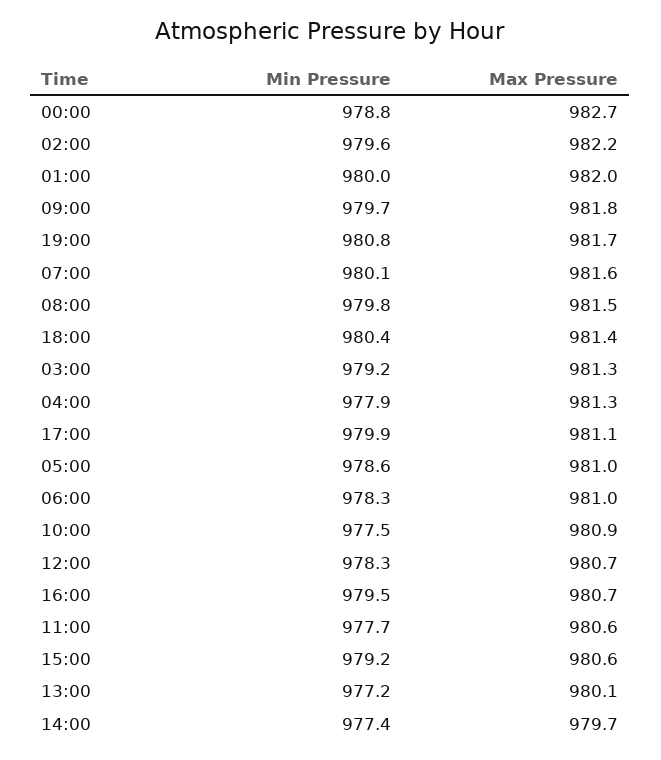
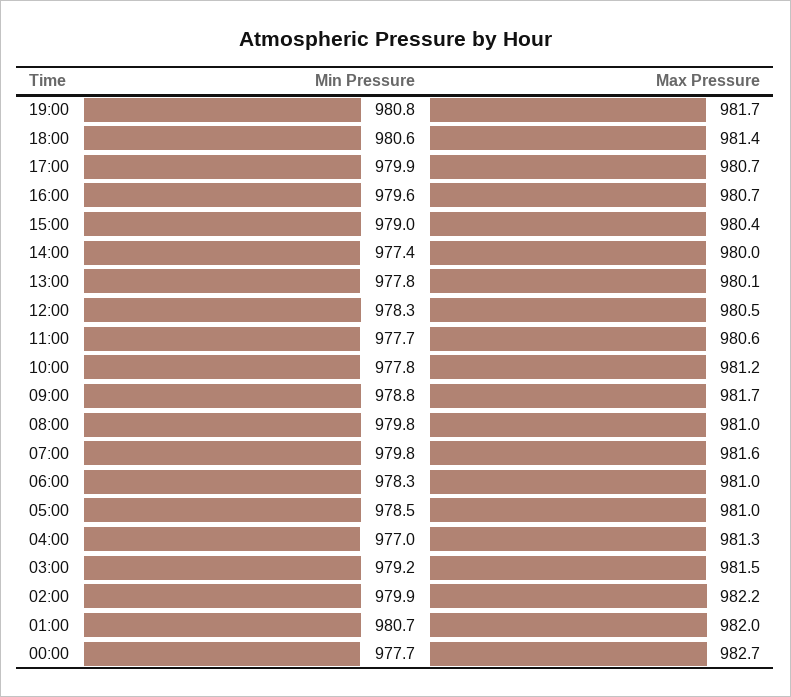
Min Pressure, 00:00: 978.8 -> 977.7
Min Pressure, 02:00: 979.6 -> 979.9
Min Pressure, 01:00: 980 -> 980.7
Min Pressure, 09:00: 979.7 -> 978.8
Max Pressure, 09:00: 981.8 -> 981.7
Min Pressure, 07:00: 980.1 -> 979.8
Max Pressure, 08:00: 981.5 -> 981
Min Pressure, 18:00: 980.4 -> 980.6
Max Pressure, 03:00: 981.3 -> 981.5
Min Pressure, 04:00: 977.9 -> 977
Max Pressure, 17:00: 981.1 -> 980.7
Min Pressure, 05:00: 978.6 -> 978.5
Min Pressure, 10:00: 977.5 -> 977.8
Max Pressure, 10:00: 980.9 -> 981.2
Max Pressure, 12:00: 980.7 -> 980.5
Min Pressure, 16:00: 979.5 -> 979.6
Min Pressure, 15:00: 979.2 -> 979
Max Pressure, 15:00: 980.6 -> 980.4
Min Pressure, 13:00: 977.2 -> 977.8
Max Pressure, 14:00: 979.7 -> 980

